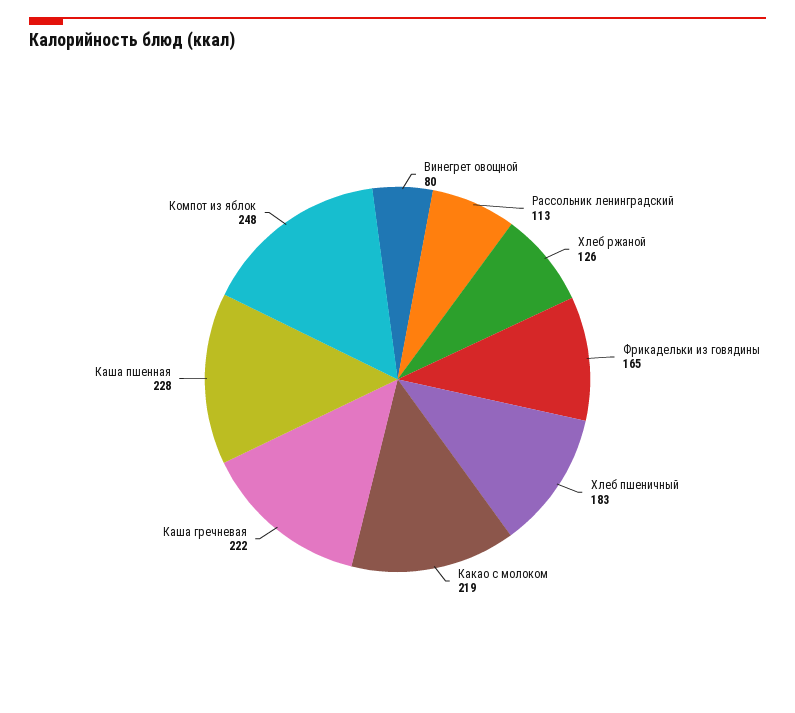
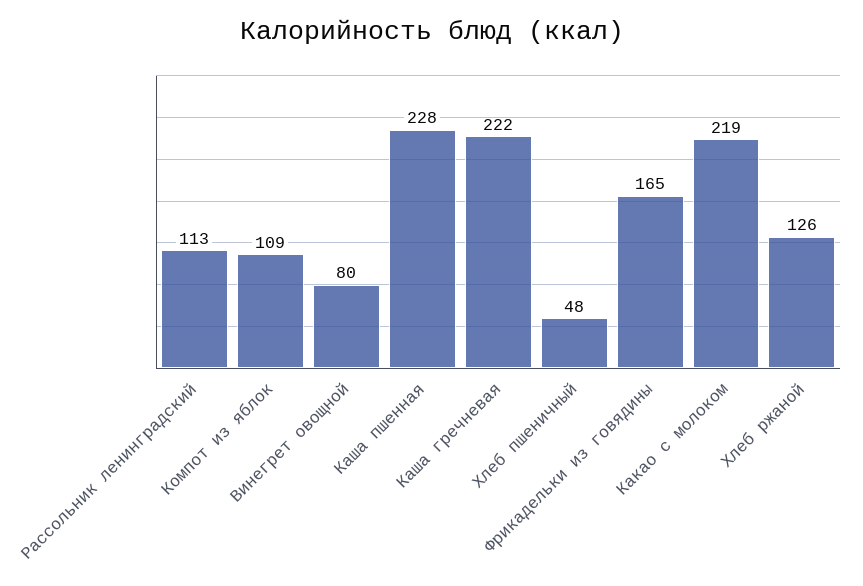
Хлеб пшеничный: 183 -> 48
Компот из яблок: 248 -> 109

